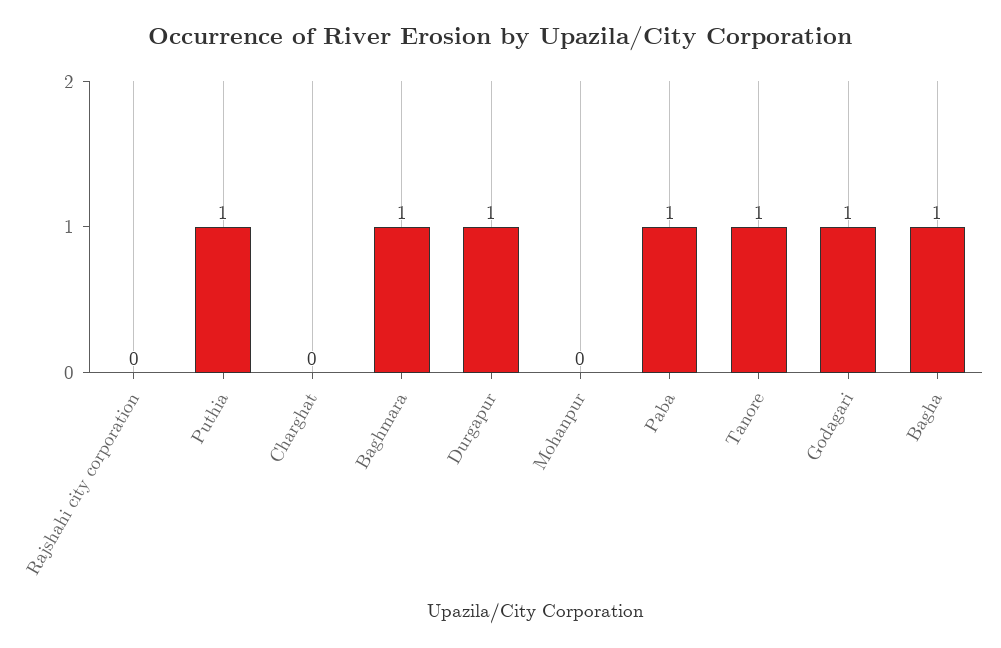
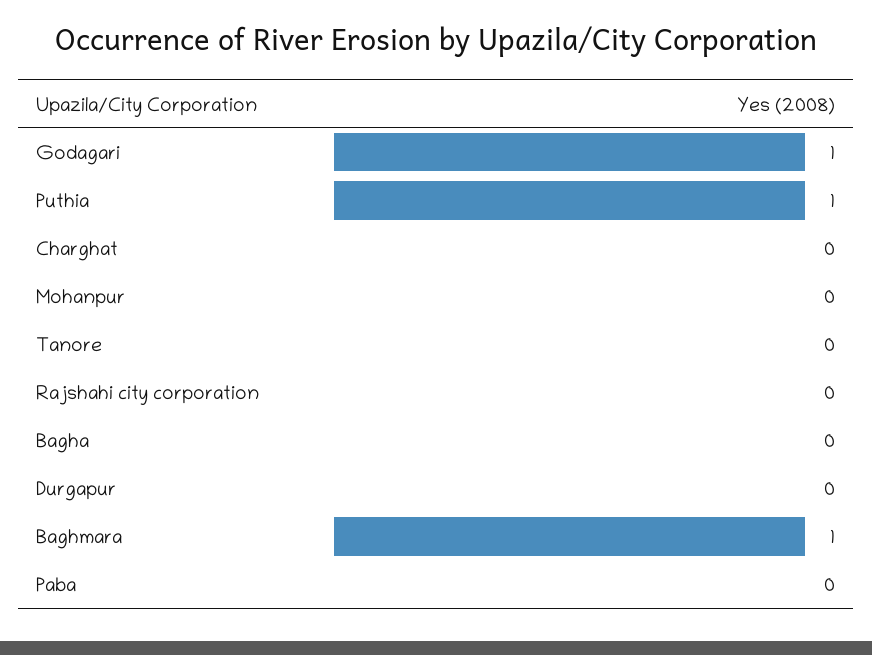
Durgapur: 1 -> 0
Paba: 1 -> 0
Tanore: 1 -> 0
Bagha: 1 -> 0

